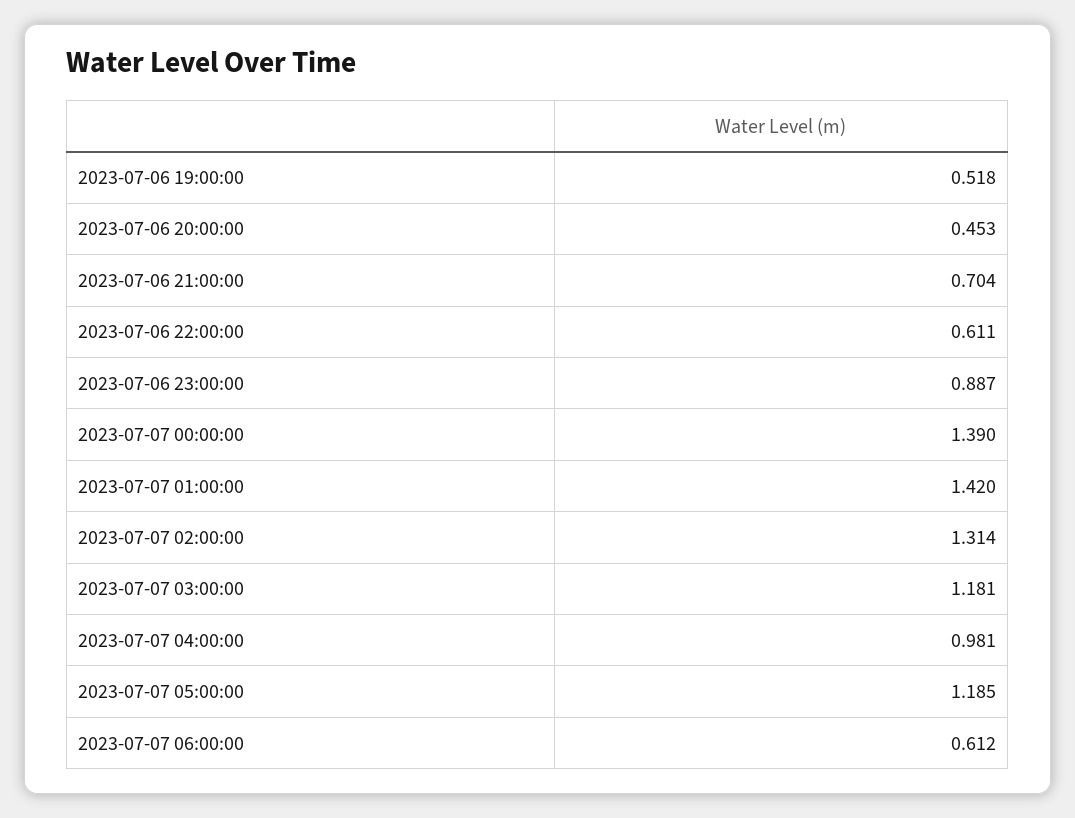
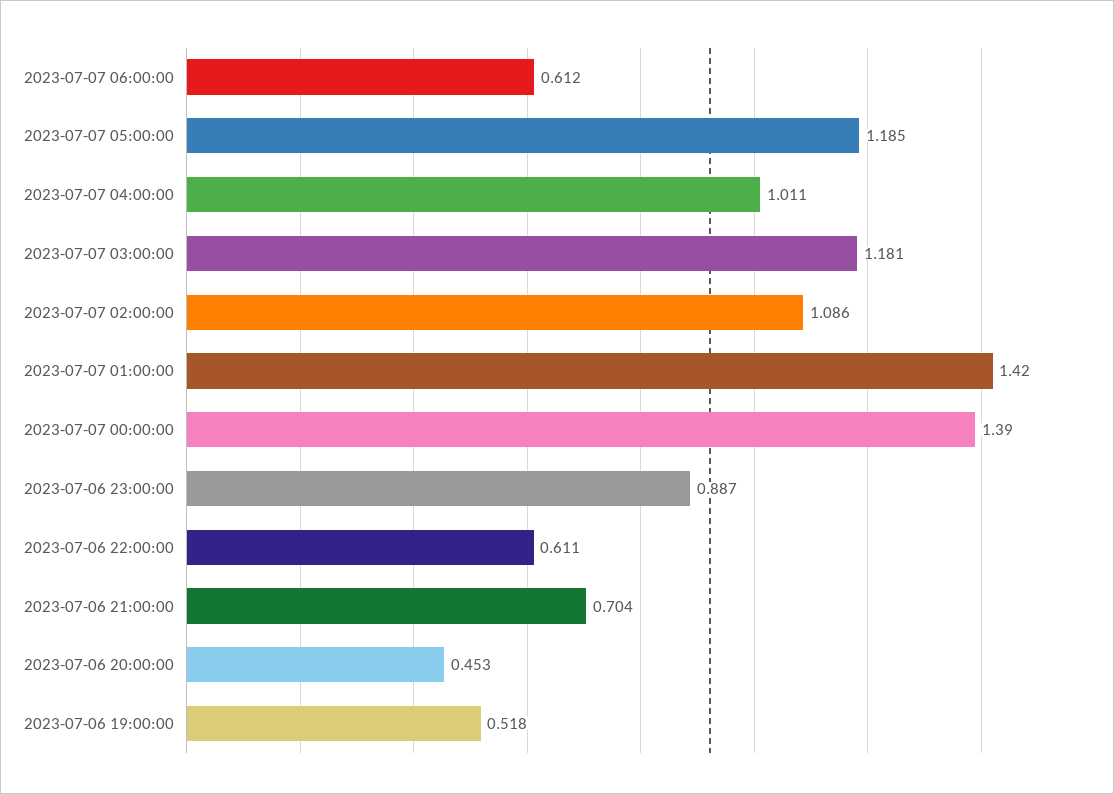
2023-07-07 02:00:00: 1.314 -> 1.086
2023-07-07 04:00:00: 0.981 -> 1.011

